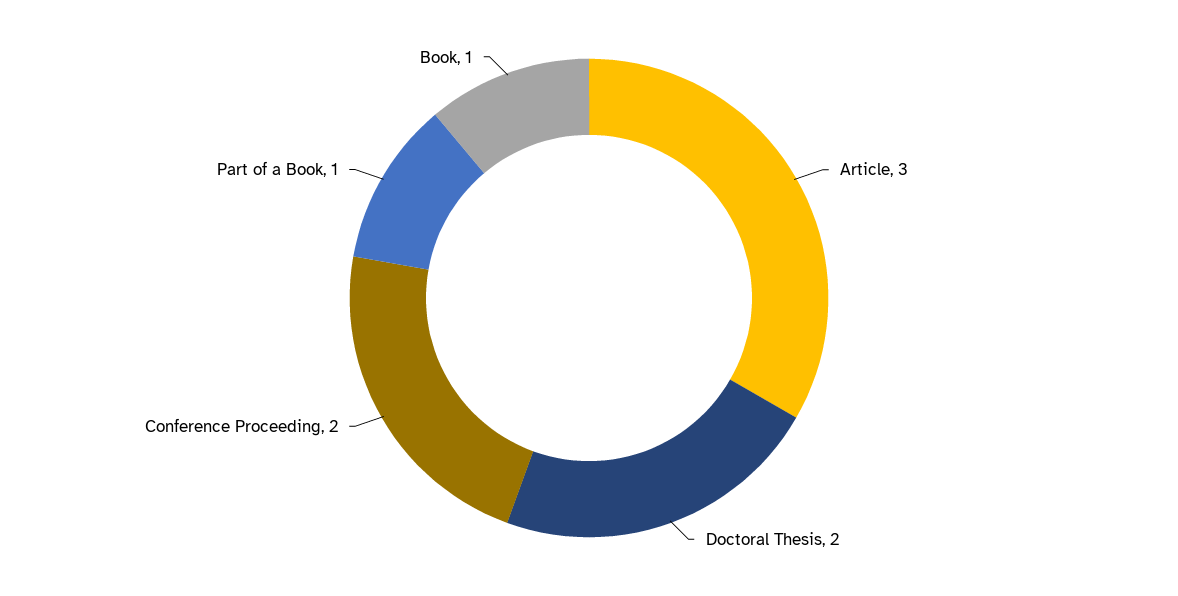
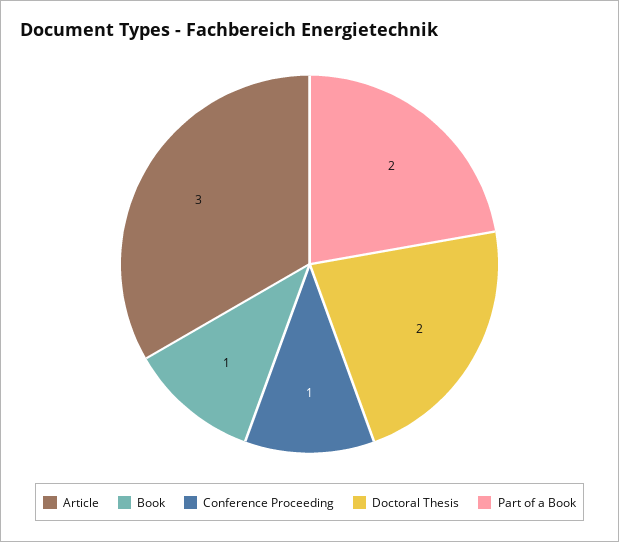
Conference Proceeding: 2 -> 1
Part of a Book: 1 -> 2

